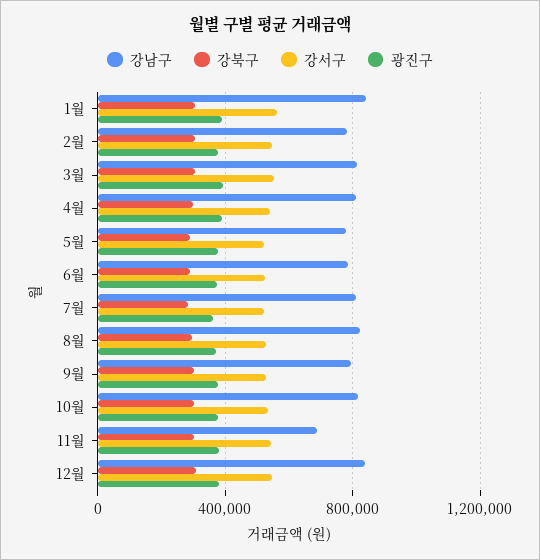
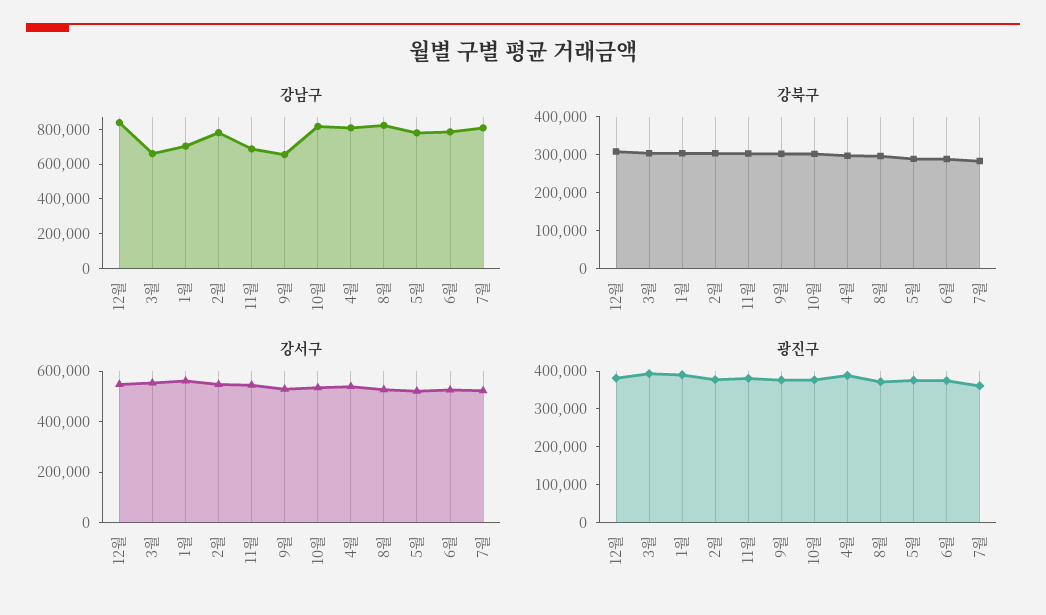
강남구, 1월: 850000 -> 700000
강남구, 3월: 800000 -> 650000
강남구, 9월: 800000 -> 650000

